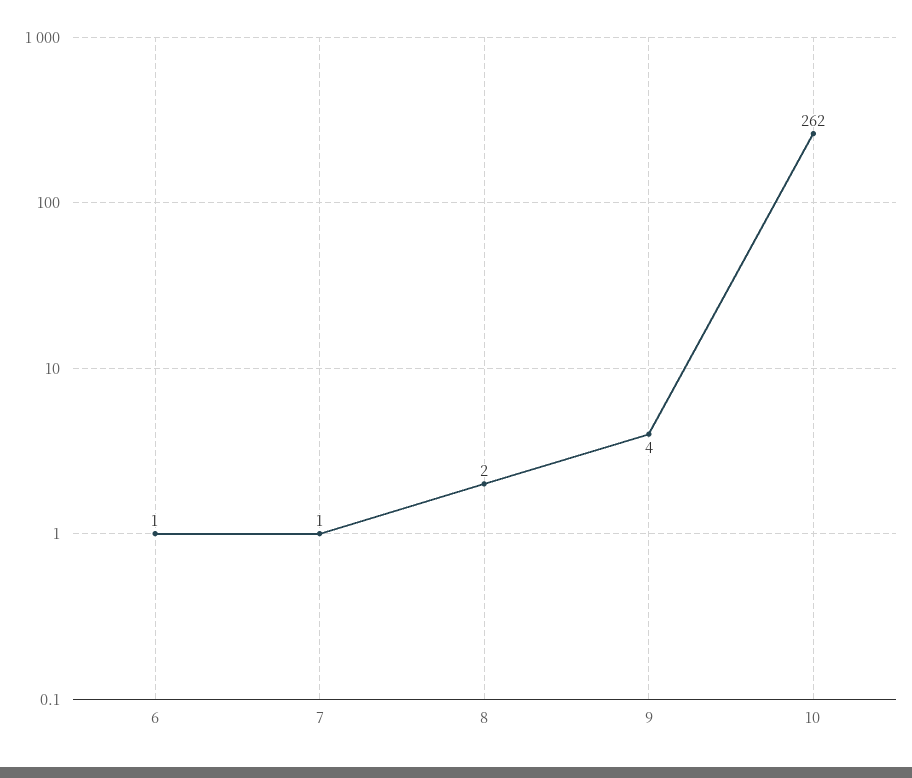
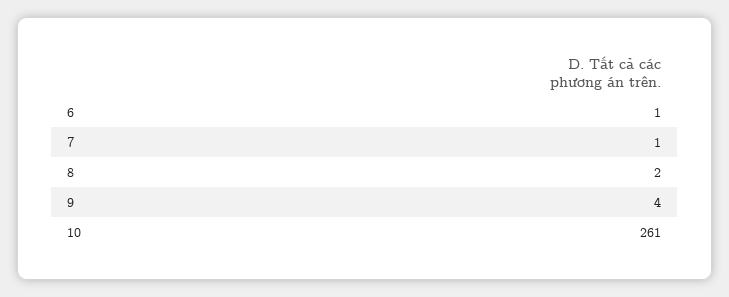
10: 262 -> 261

